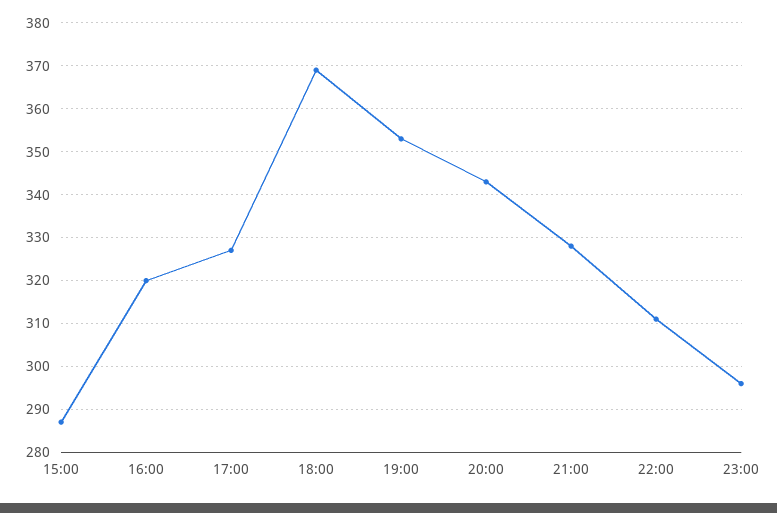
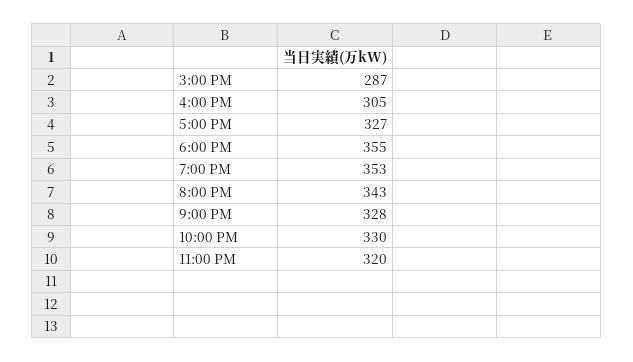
16:00: 320 -> 305
18:00: 370 -> 355
22:00: 310 -> 330
23:00: 295 -> 320

